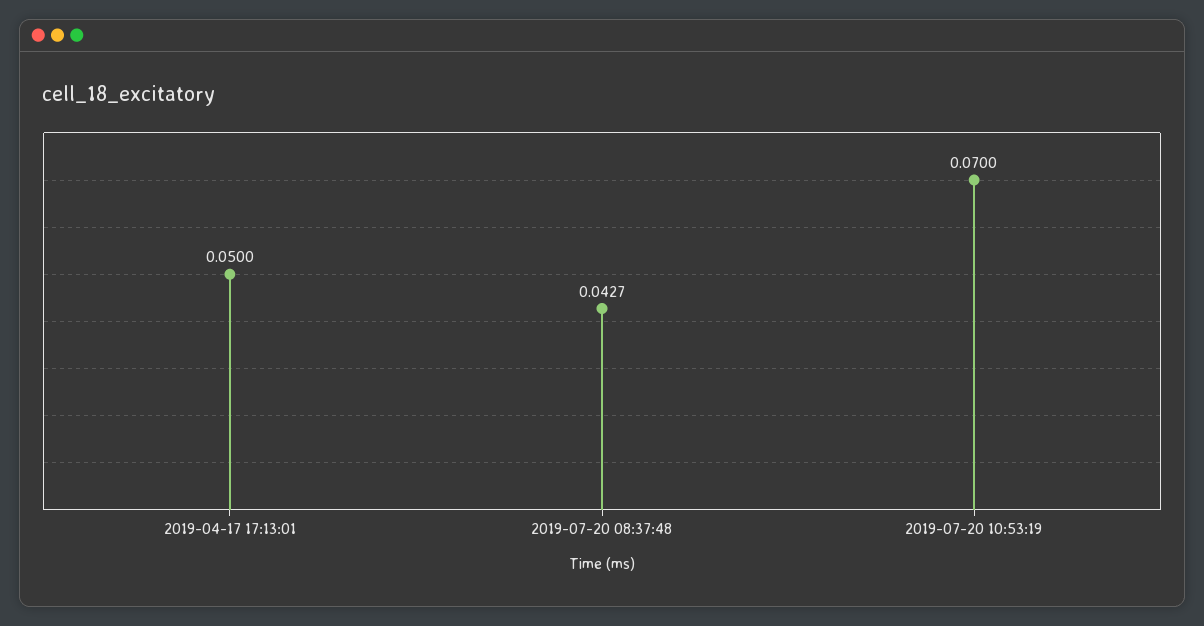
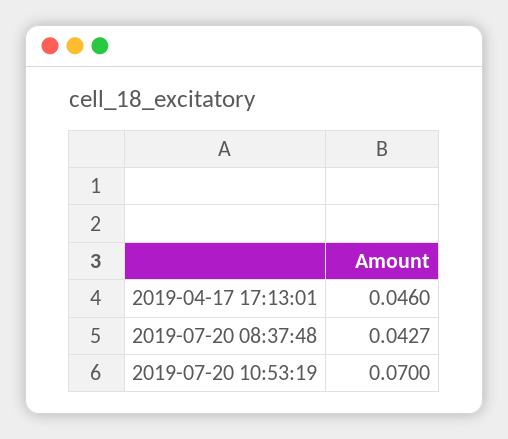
2019-04-17 17:13:01: 0.05 -> 0.046

